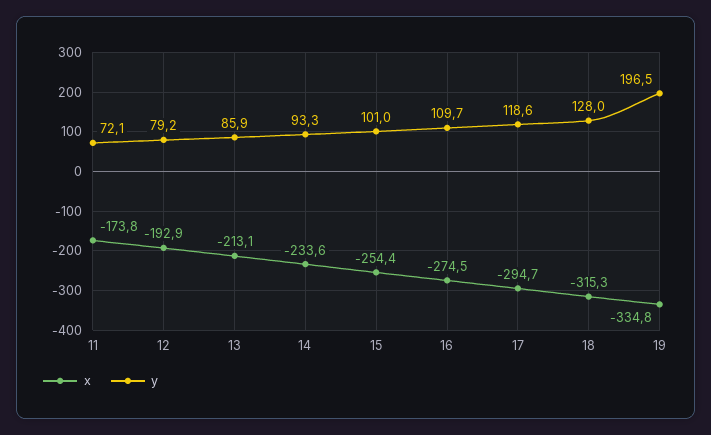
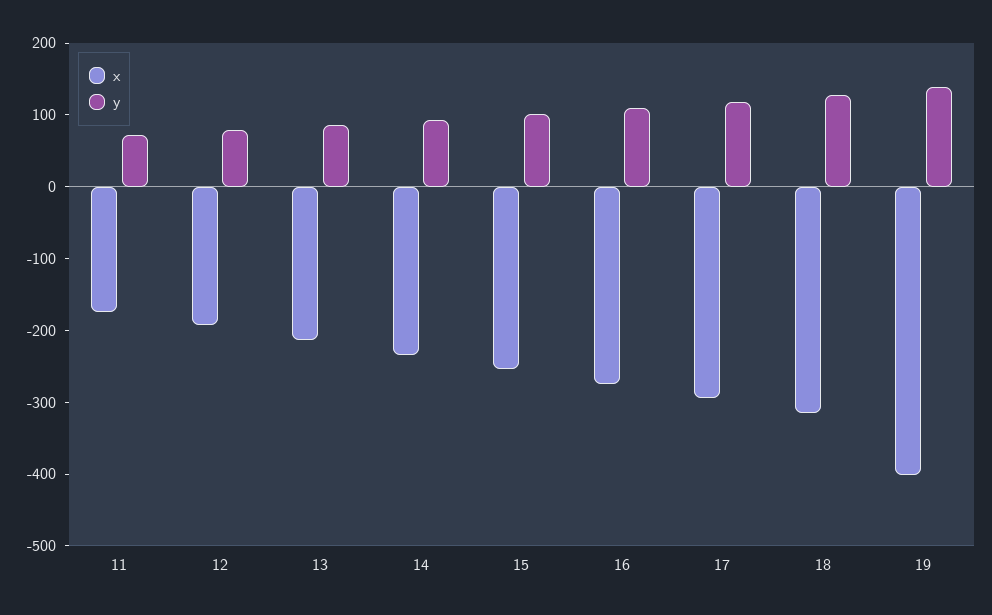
x, 19: -334.8 -> -400
y, 19: 196.5 -> 140

